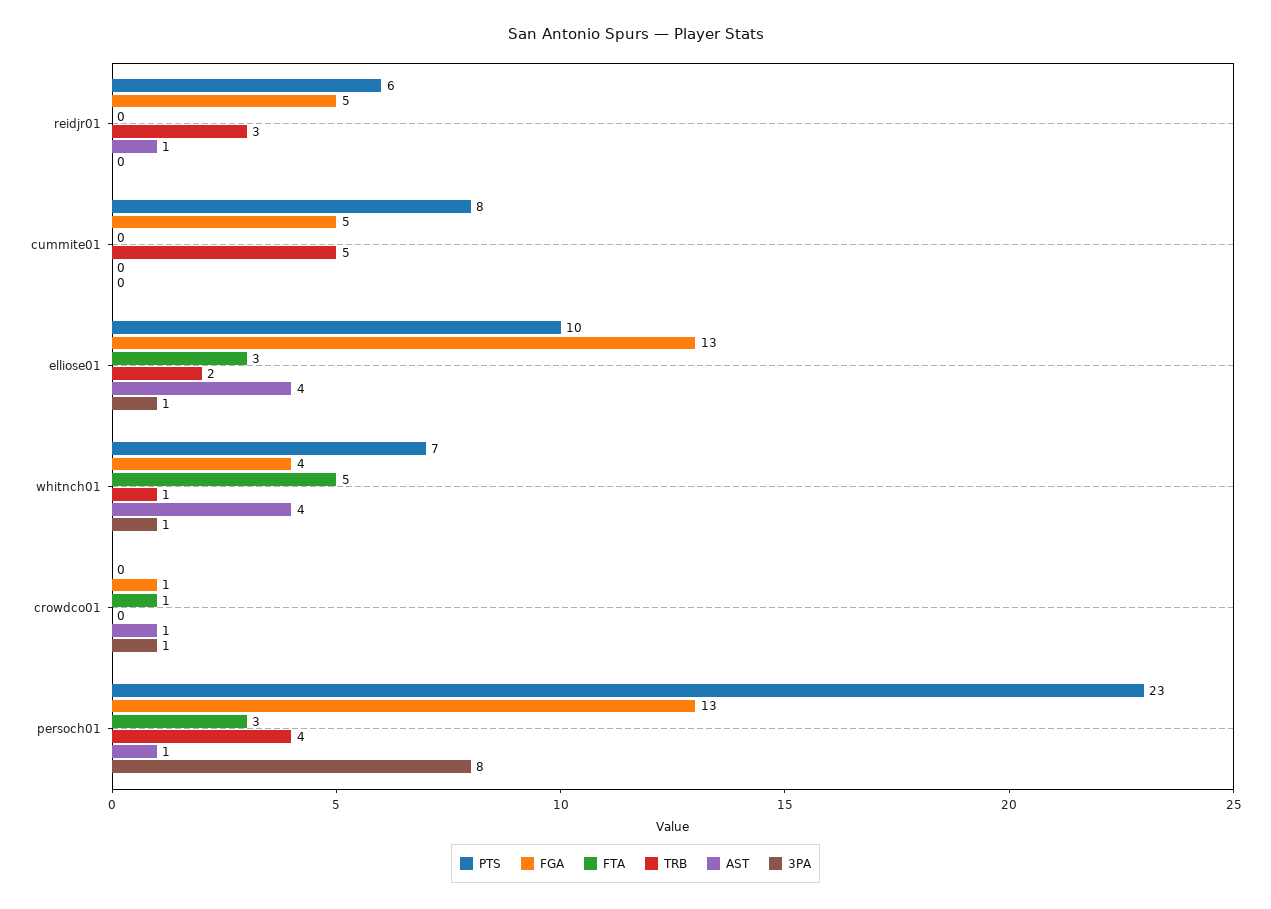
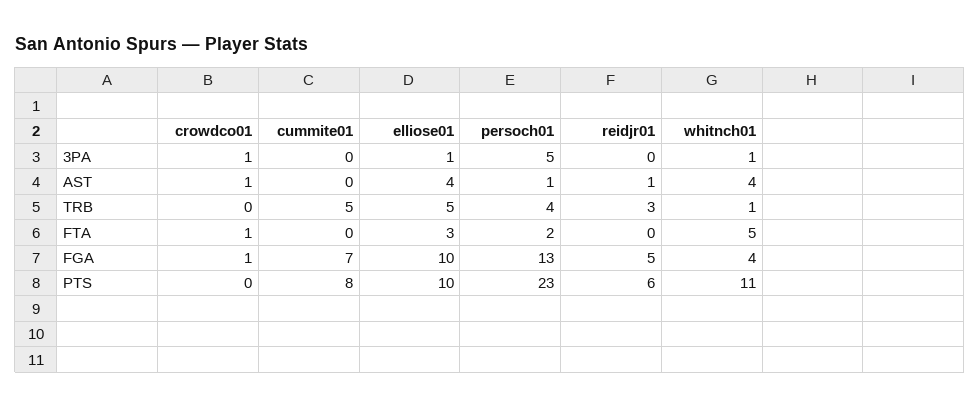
FGA, cummite01: 5 -> 7
FGA, elliose01: 13 -> 10
TRB, elliose01: 2 -> 5
PTS, whitnch01: 7 -> 11
FTA, persoch01: 3 -> 2
3PA, persoch01: 8 -> 5

